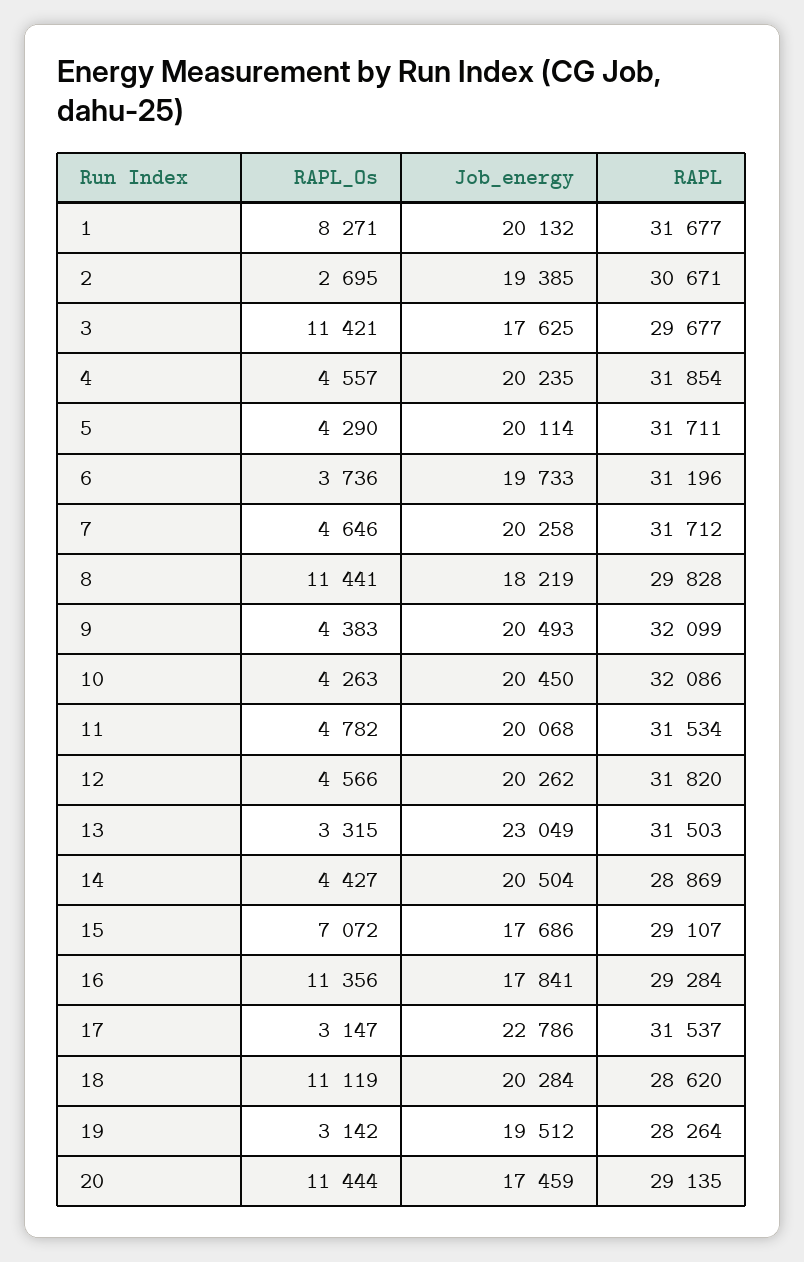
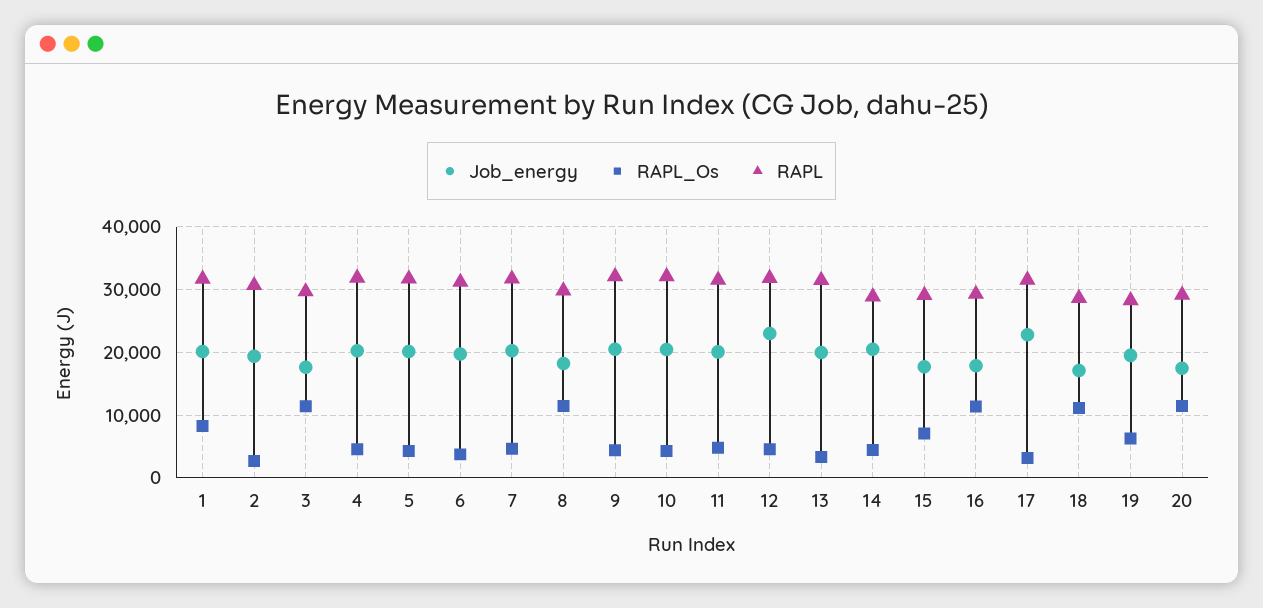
Job_energy, 12: 20262 -> 23000
Job_energy, 13: 23049 -> 20000
Job_energy, 18: 20284 -> 17000
RAPL_Os, 19: 3142 -> 6000

